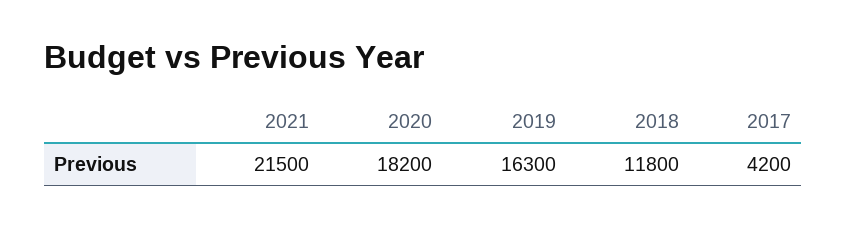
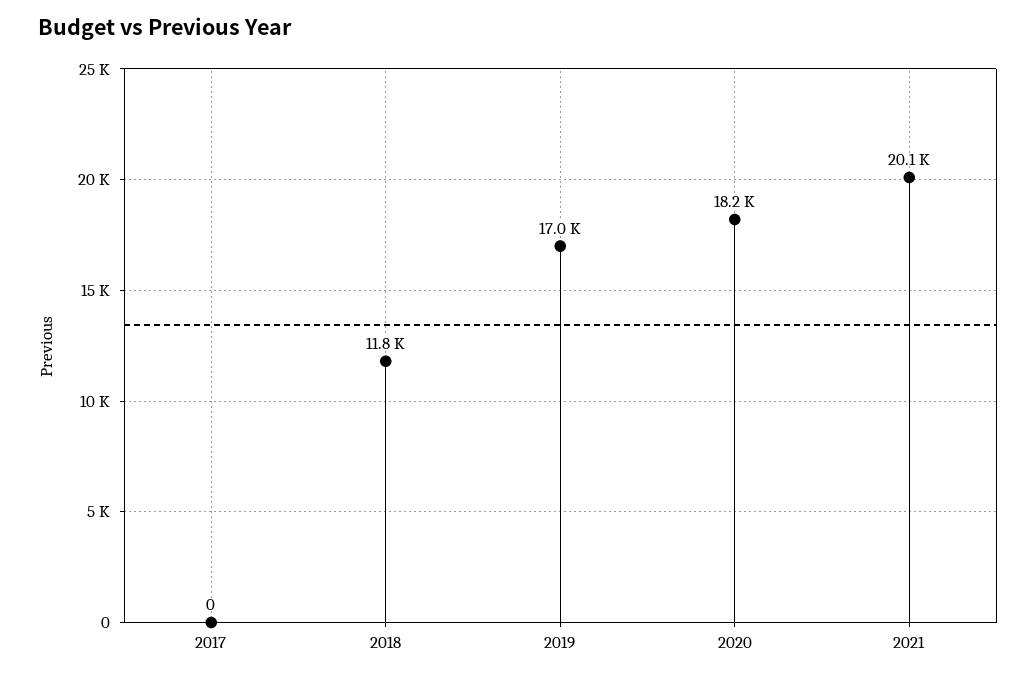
2021: 21500 -> 20100
2019: 16300 -> 17000
2017: 4200 -> 0

